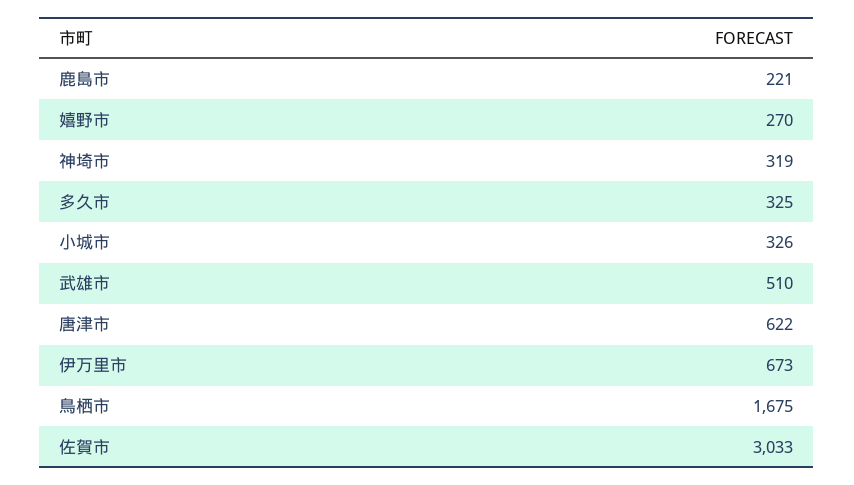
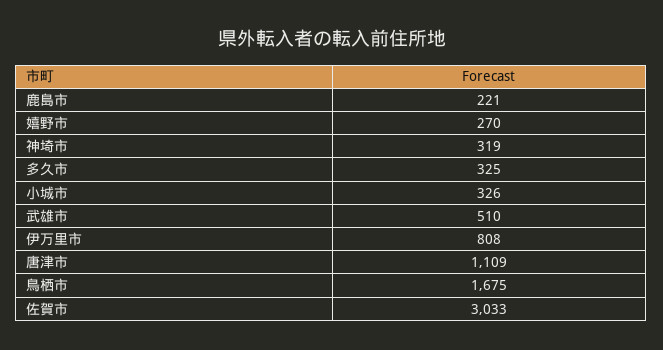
唐津市: 622 -> 1109
伊万里市: 673 -> 808

